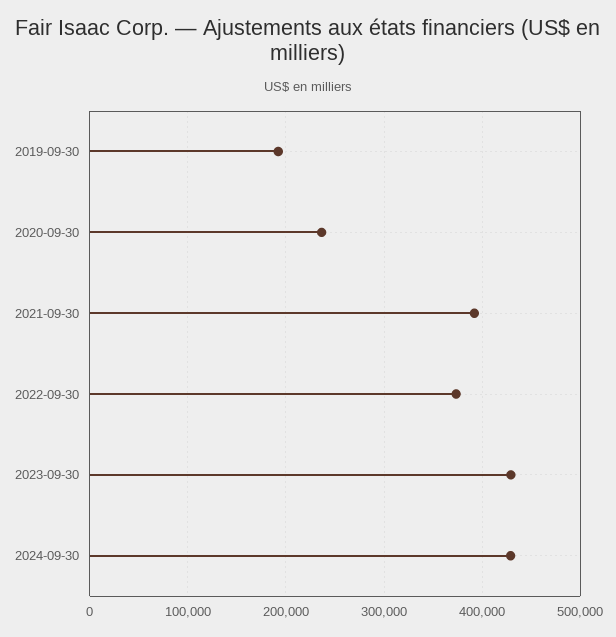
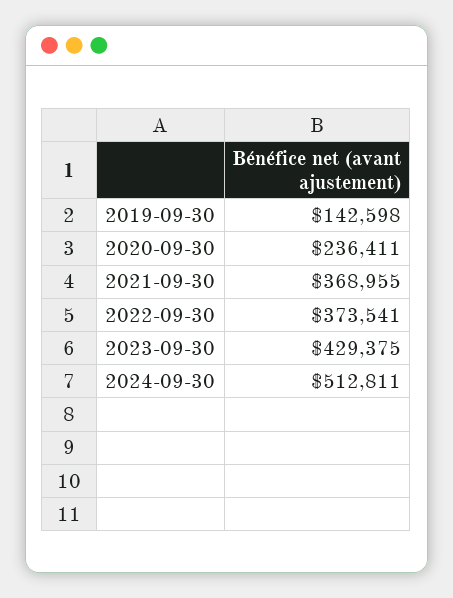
2019-09-30: 190000 -> 142598
2021-09-30: 390000 -> 368955
2024-09-30: 430000 -> 512811

